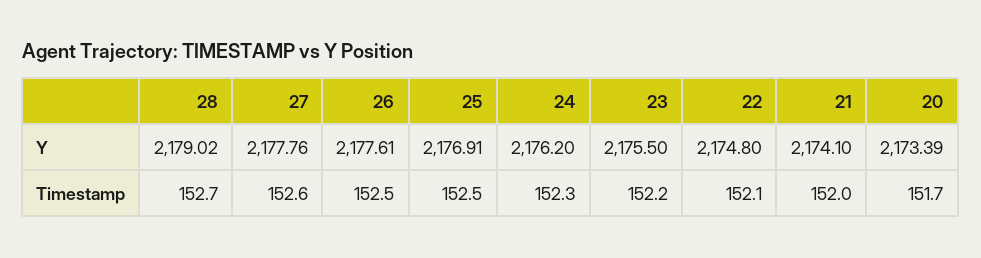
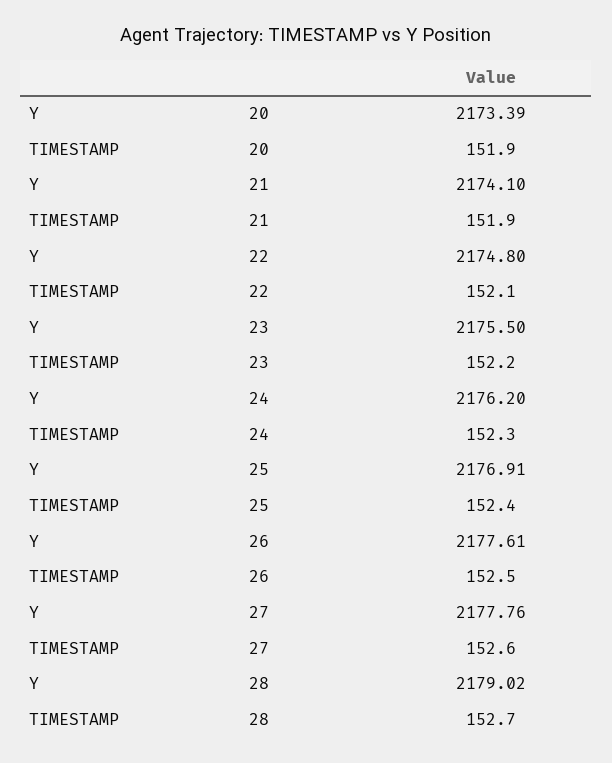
25, Timestamp: 152.5 -> 152.4
21, Timestamp: 152 -> 151.9
20, Timestamp: 151.7 -> 151.9

